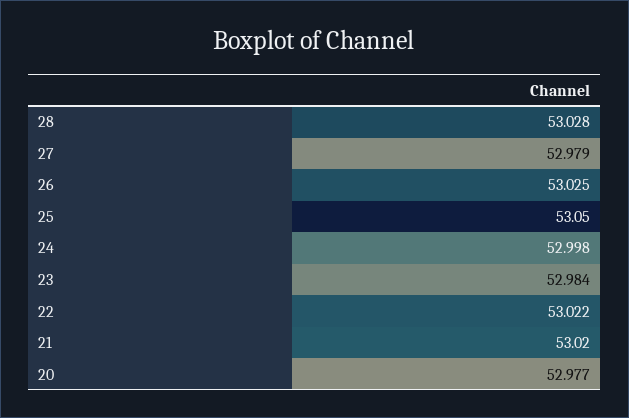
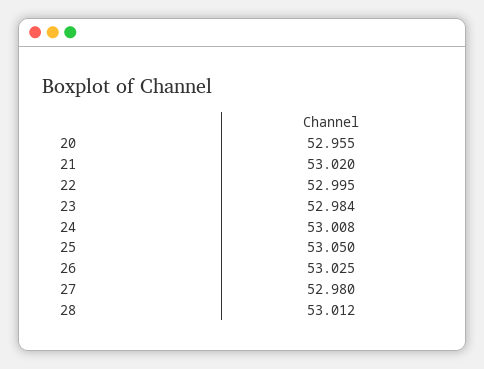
28: 53.028 -> 53.012
27: 52.979 -> 52.98
24: 52.998 -> 53.008
22: 53.022 -> 52.995
20: 52.977 -> 52.955

